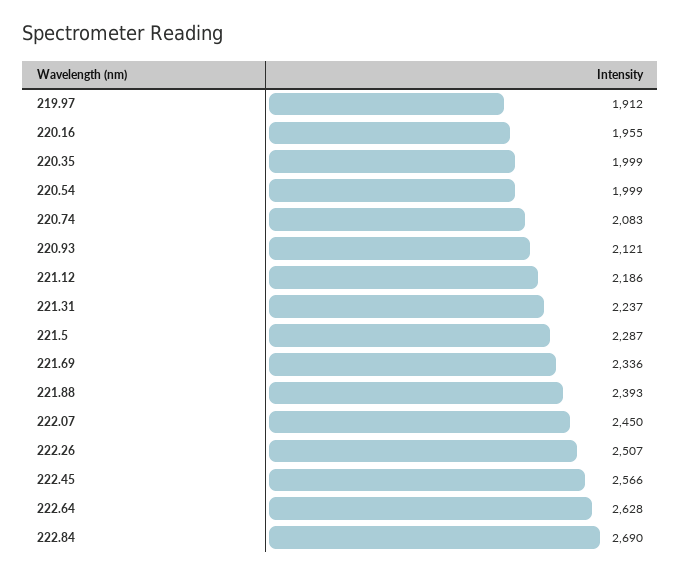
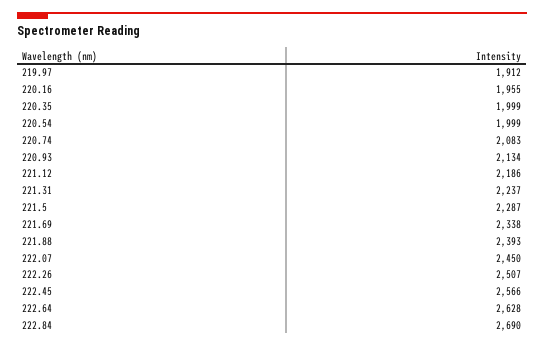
220.93: 2121 -> 2134
221.69: 2336 -> 2338

